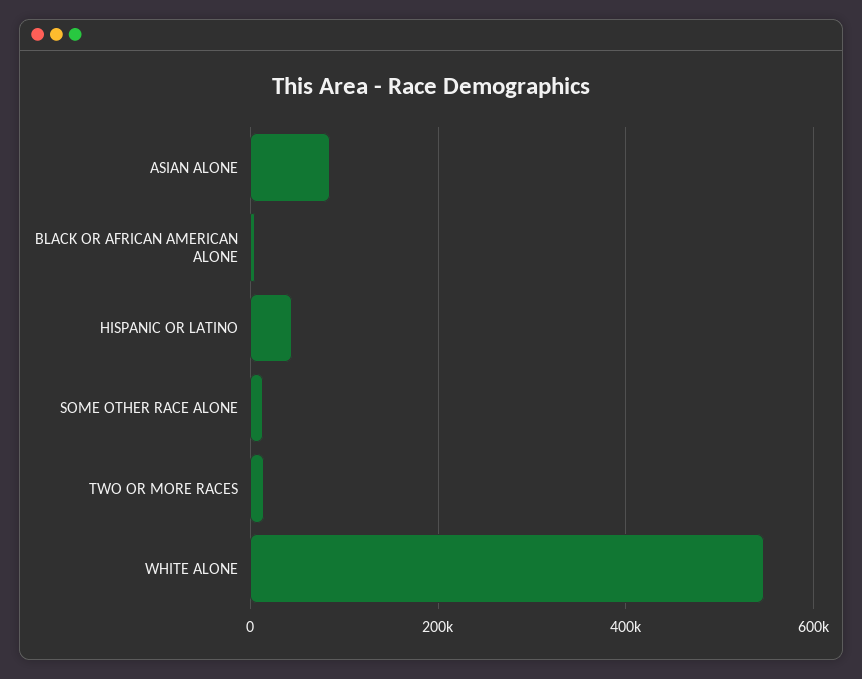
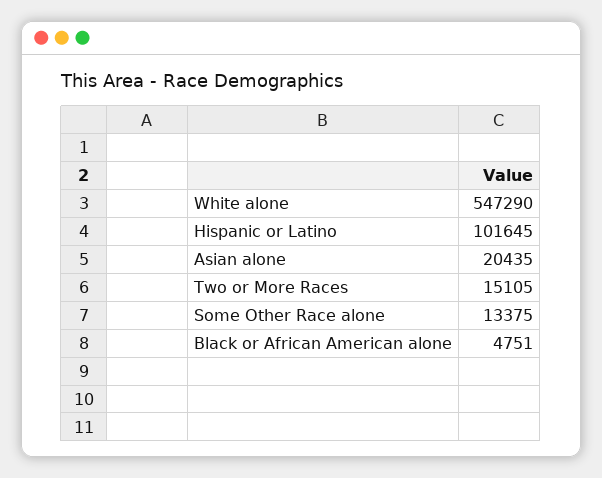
ASIAN ALONE: 80000 -> 20435
HISPANIC OR LATINO: 40000 -> 101645

